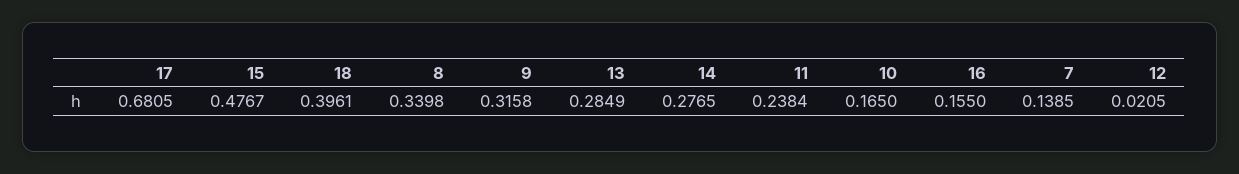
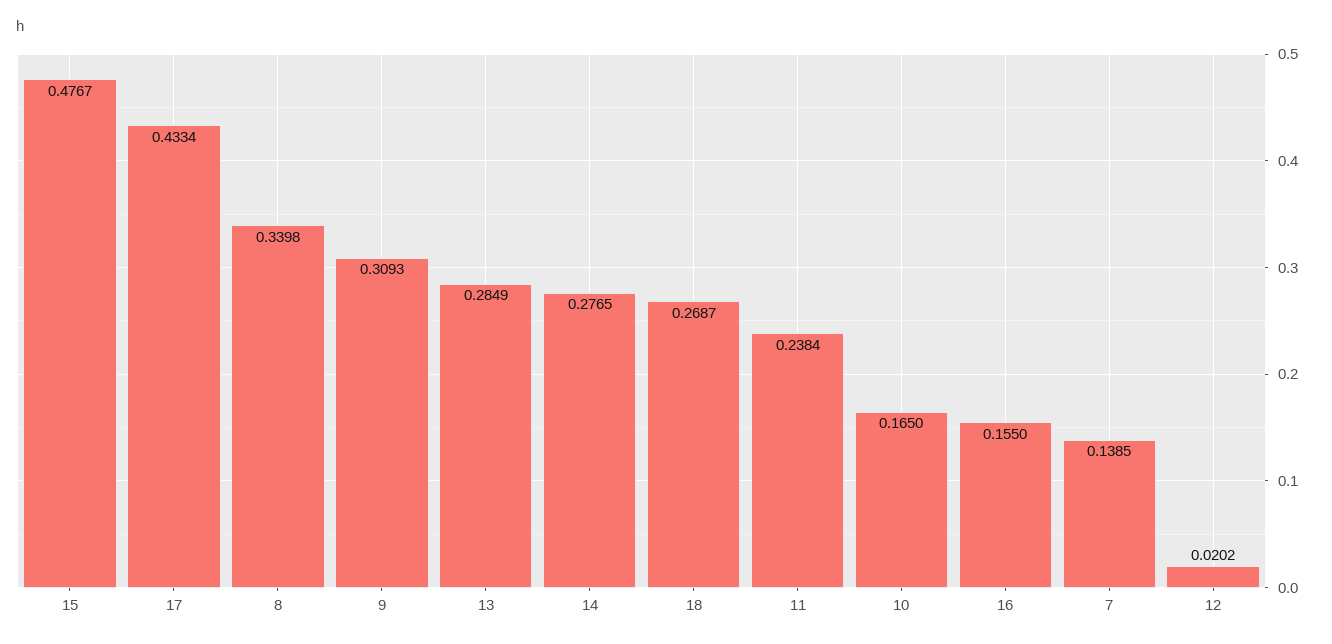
17: 0.6805 -> 0.4334
18: 0.3961 -> 0.2687
9: 0.3158 -> 0.3093
12: 0.0205 -> 0.0202

